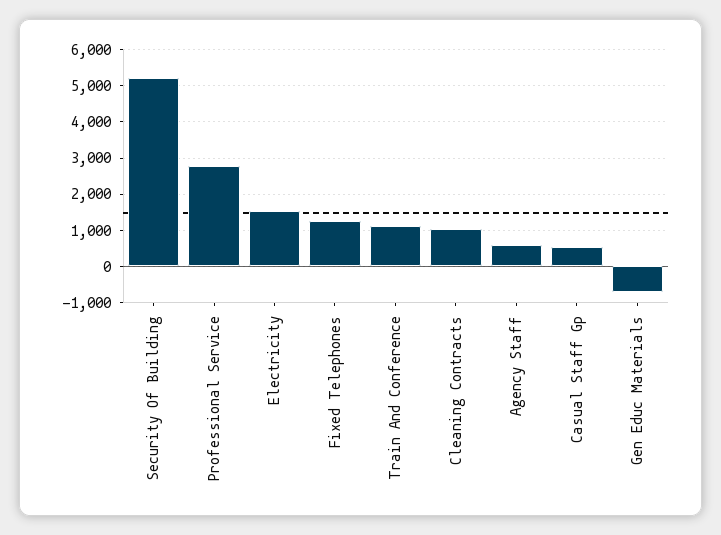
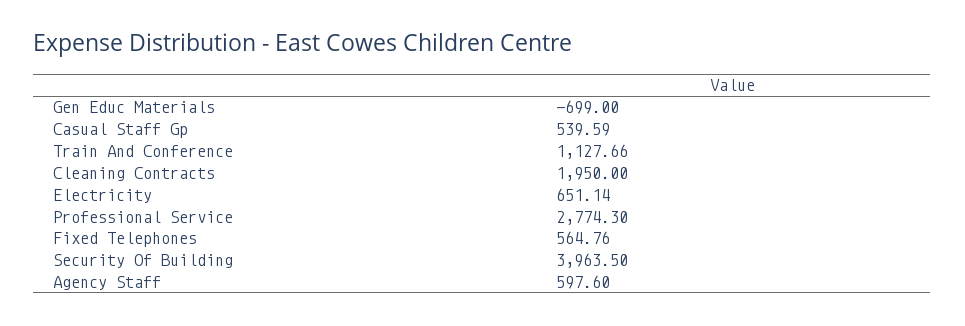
Security Of Building: 5200 -> 3963.5
Electricity: 1600 -> 651.14
Fixed Telephones: 1200 -> 564.76
Cleaning Contracts: 1000 -> 1950

